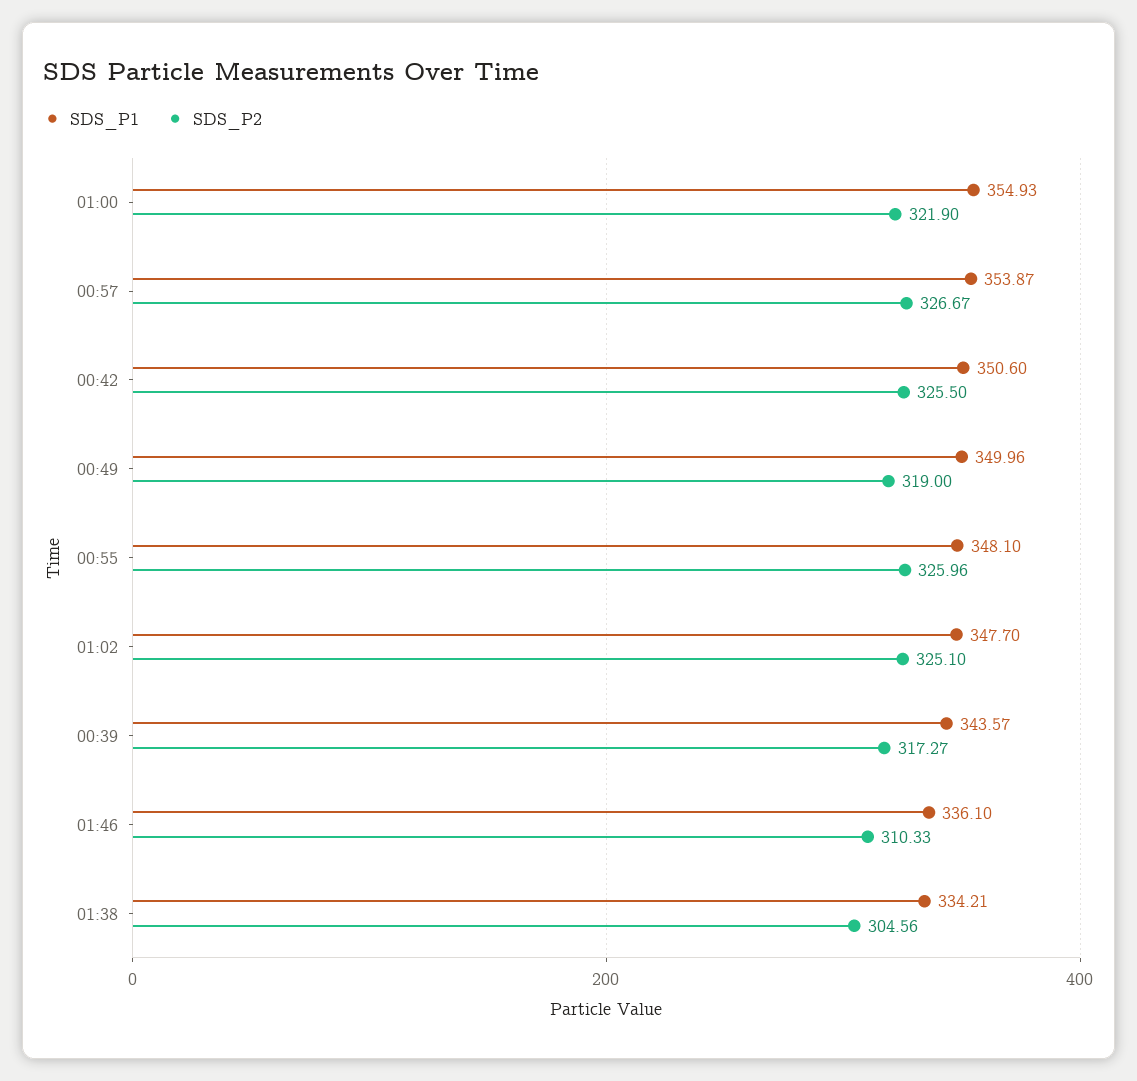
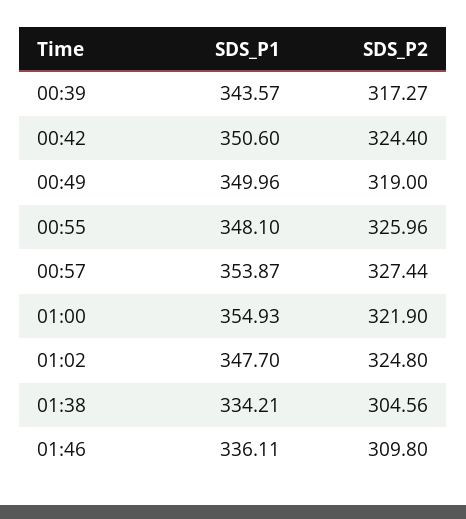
SDS_P2, 00:57: 326.67 -> 327.44
SDS_P2, 00:42: 325.5 -> 324.4
SDS_P2, 01:02: 325.1 -> 324.8
SDS_P1, 01:46: 336.1 -> 336.11
SDS_P2, 01:46: 310.33 -> 309.8

